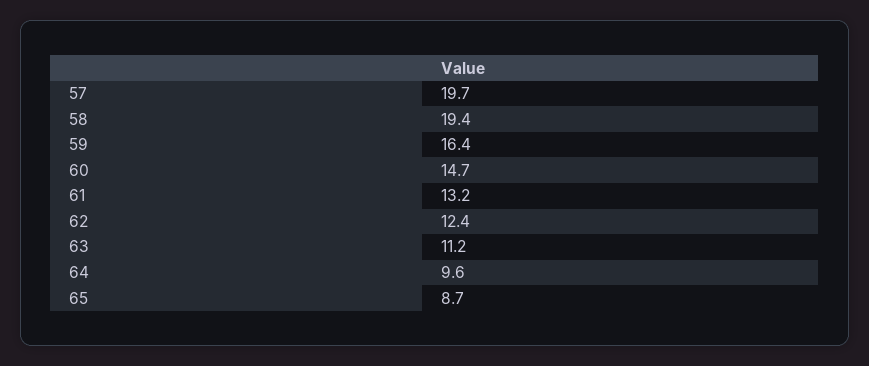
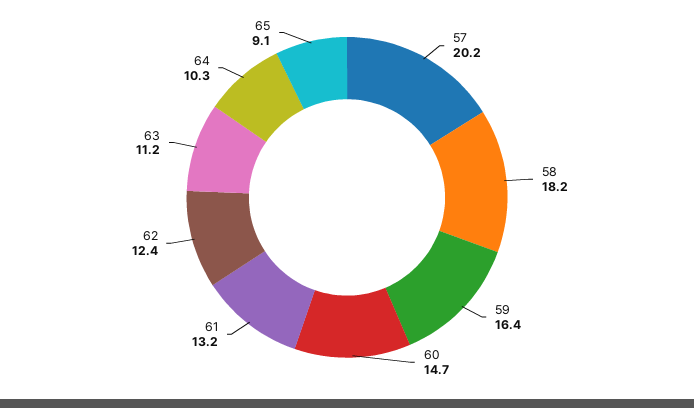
57: 19.7 -> 20.2
58: 19.4 -> 18.2
64: 9.6 -> 10.3
65: 8.7 -> 9.1

